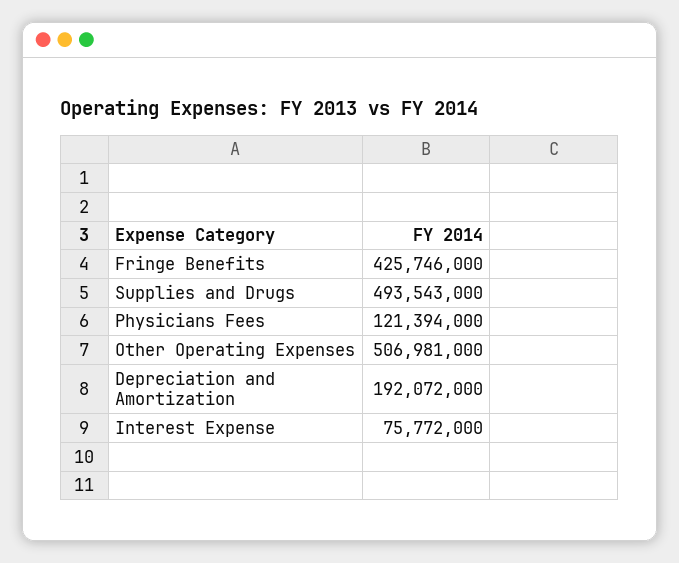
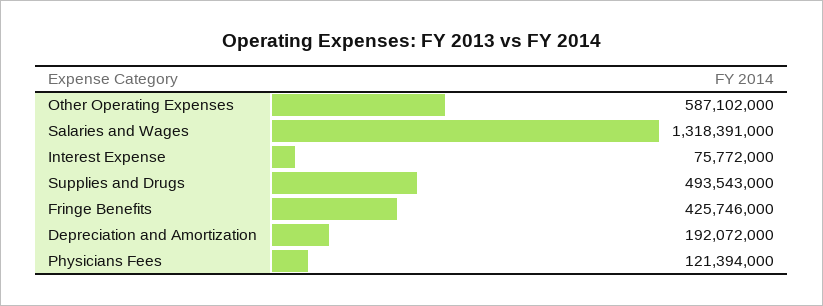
Other Operating Expenses: 506981000 -> 587102000
Salaries and Wages: none -> 1318391000

